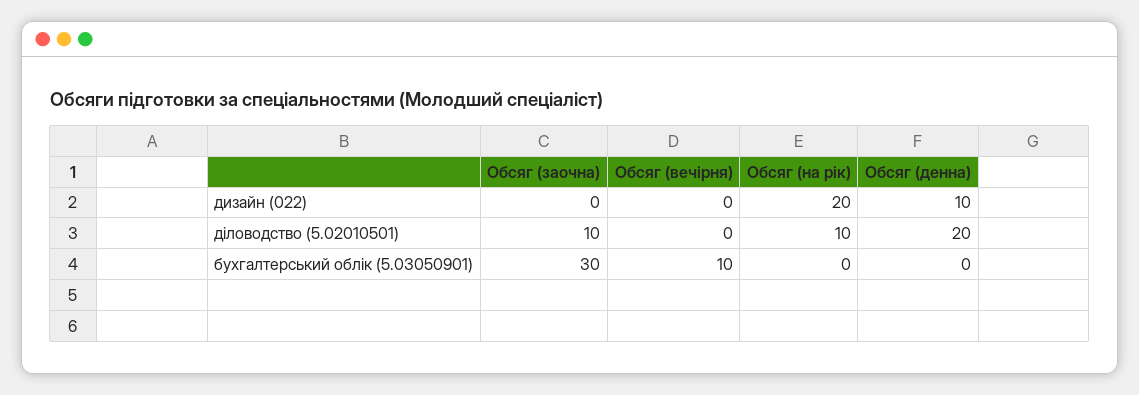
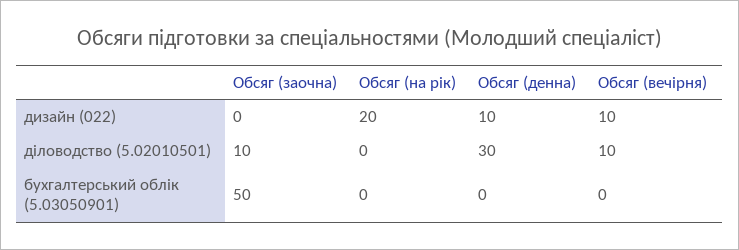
Обсяг (вечірня), дизайн (022): 0 -> 10
Обсяг (вечірня), діловодство (5.02010501): 0 -> 10
Обсяг (на рік), діловодство (5.02010501): 10 -> 0
Обсяг (денна), діловодство (5.02010501): 20 -> 30
Обсяг (заочна), бухгалтерський облік (5.03050901): 30 -> 50
Обсяг (вечірня), бухгалтерський облік (5.03050901): 10 -> 0

